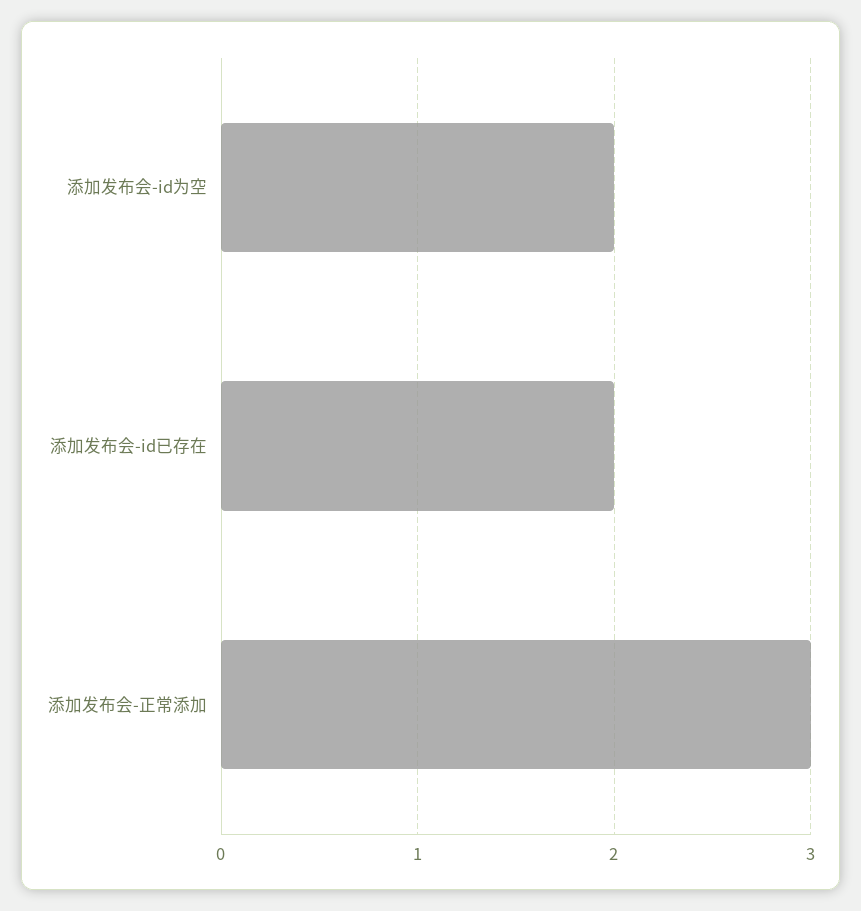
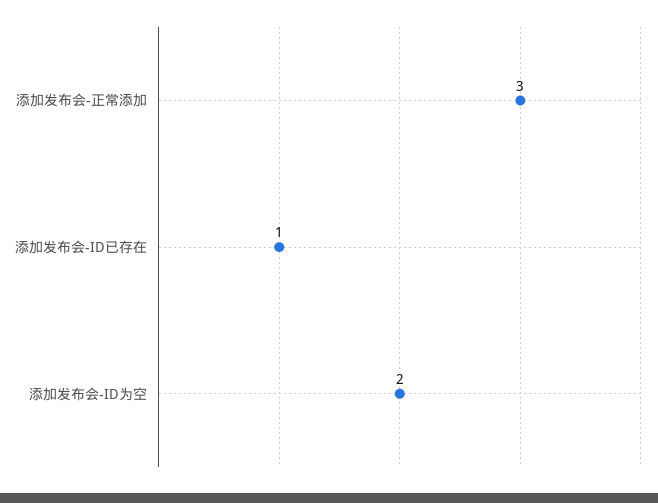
添加发布会-id已存在: 2 -> 1

